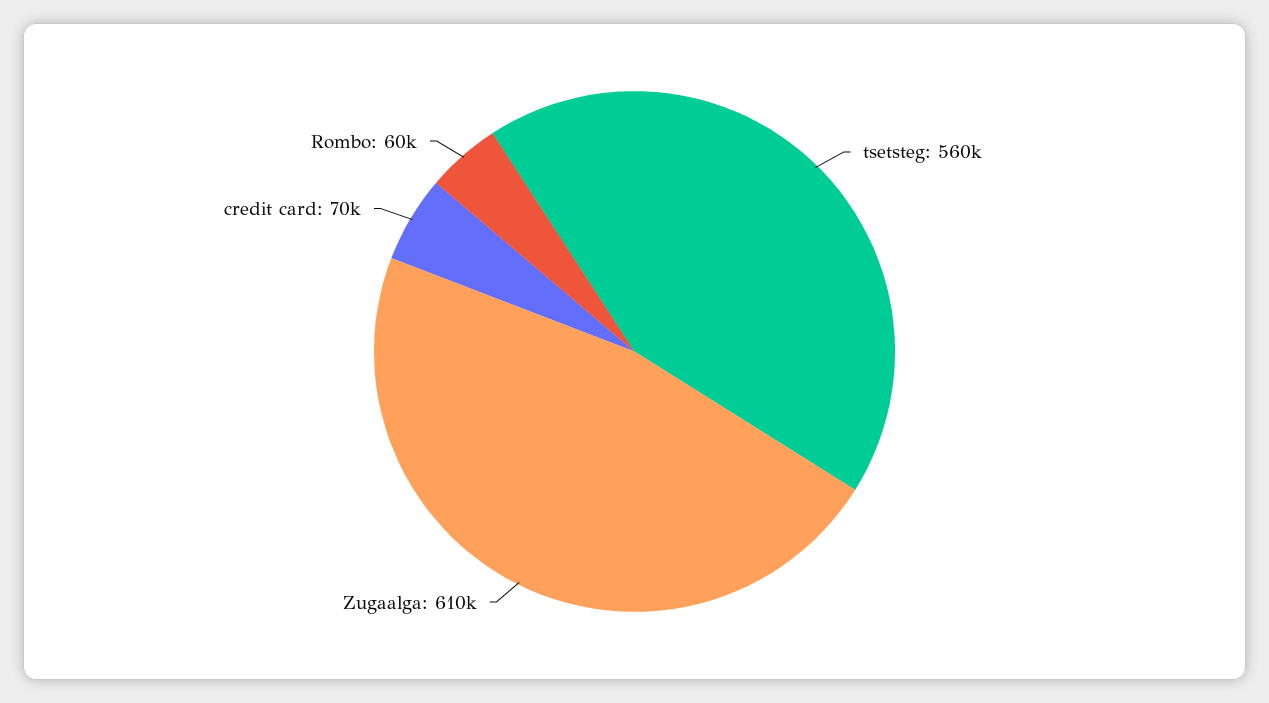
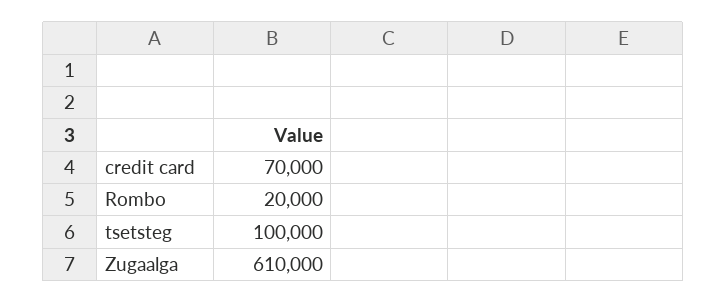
tsetsteg: 560000 -> 100000
Rombo: 60000 -> 20000

